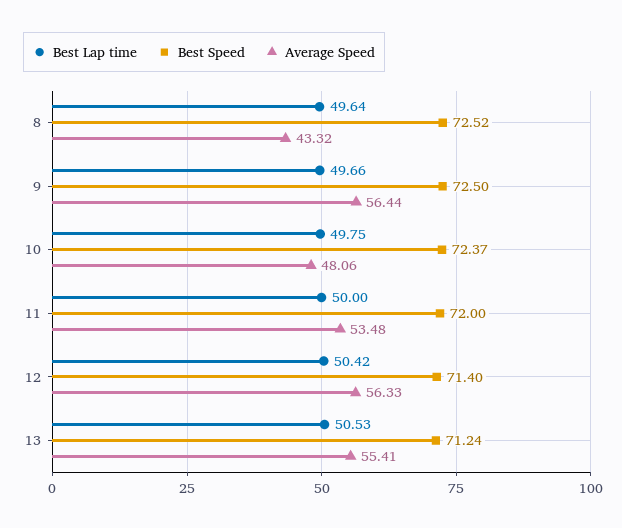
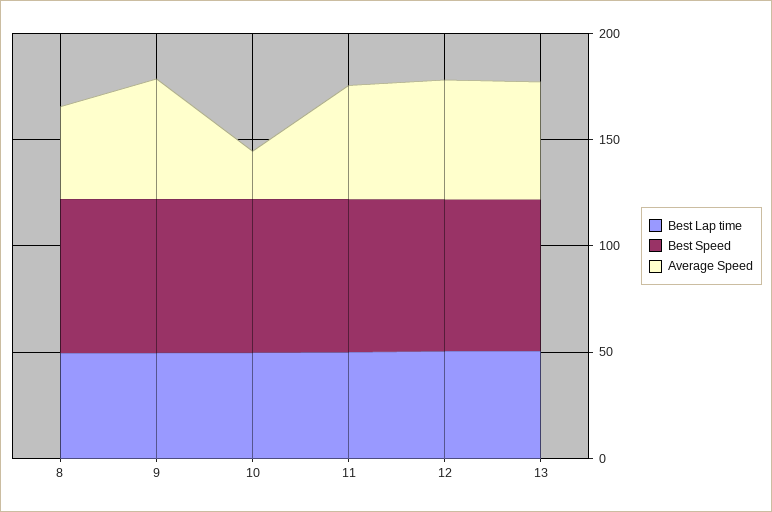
Average Speed, 10: 48.06 -> 20

